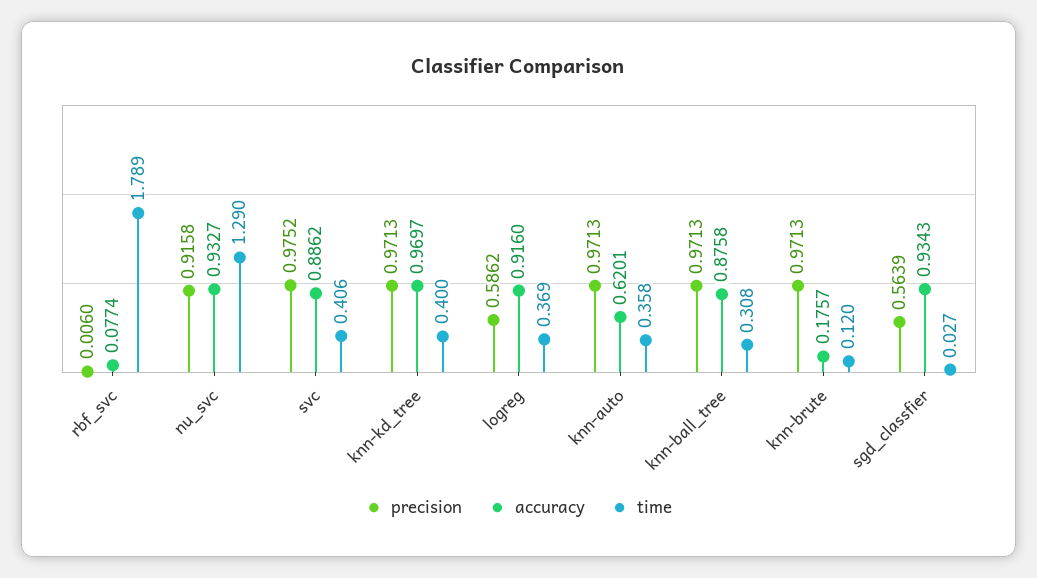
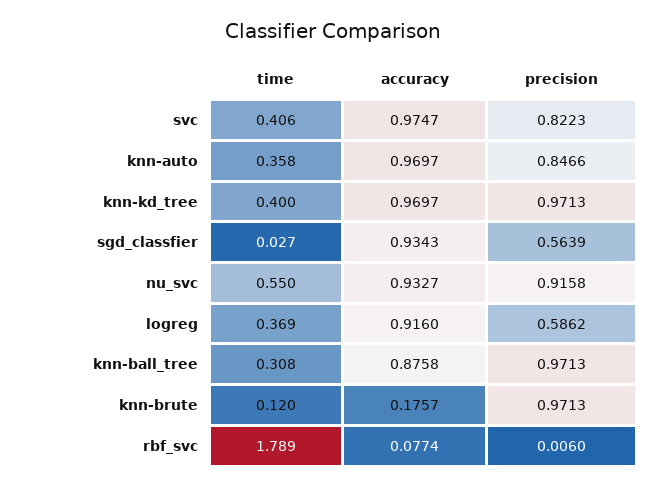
time, nu_svc: 1.29 -> 0.55
precision, svc: 0.9752 -> 0.8223
accuracy, svc: 0.8862 -> 0.9747
precision, knn-auto: 0.9713 -> 0.8466
accuracy, knn-auto: 0.6201 -> 0.9697

